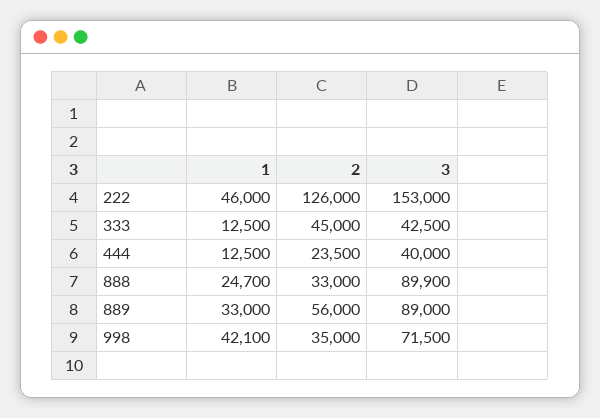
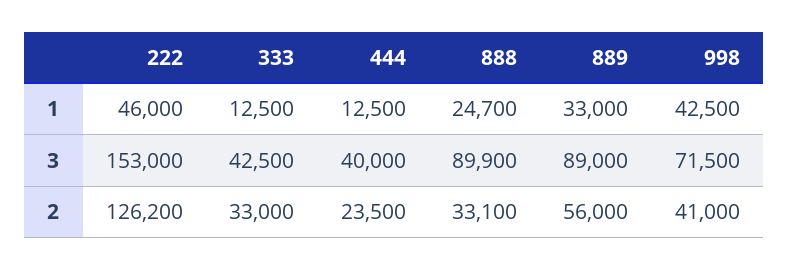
2, 222: 126000 -> 126200
2, 333: 45000 -> 33000
2, 888: 33000 -> 33100
1, 998: 42100 -> 42500
2, 998: 35000 -> 41000

